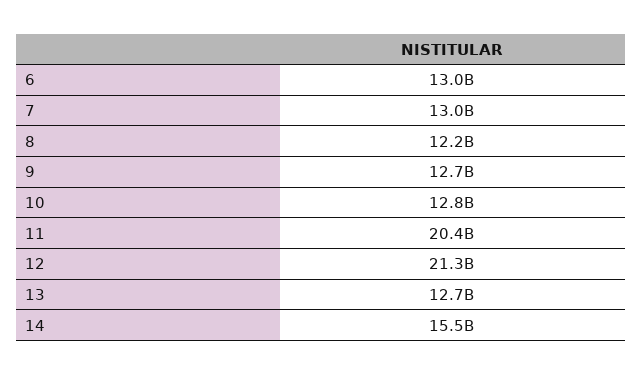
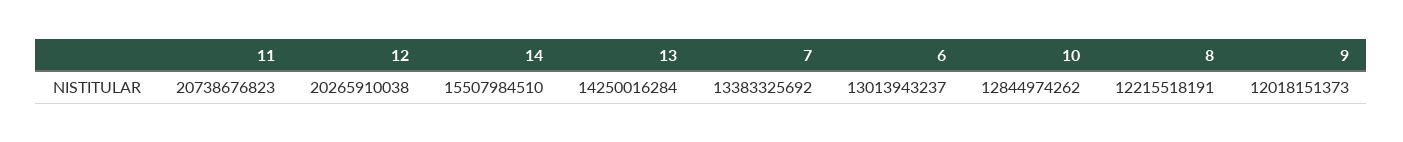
7: 13000000000 -> 13383325692
9: 12700000000 -> 12018151373
11: 20400000000 -> 20738676823
12: 21300000000 -> 20265910038
13: 12700000000 -> 14250016284

